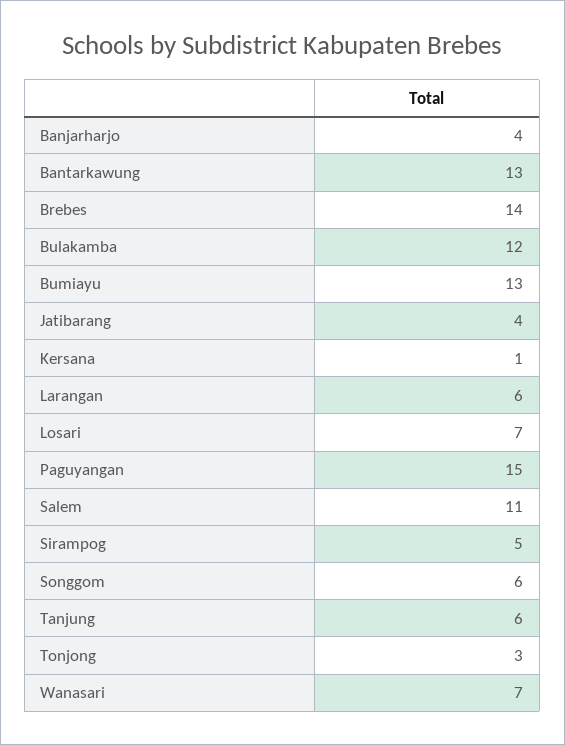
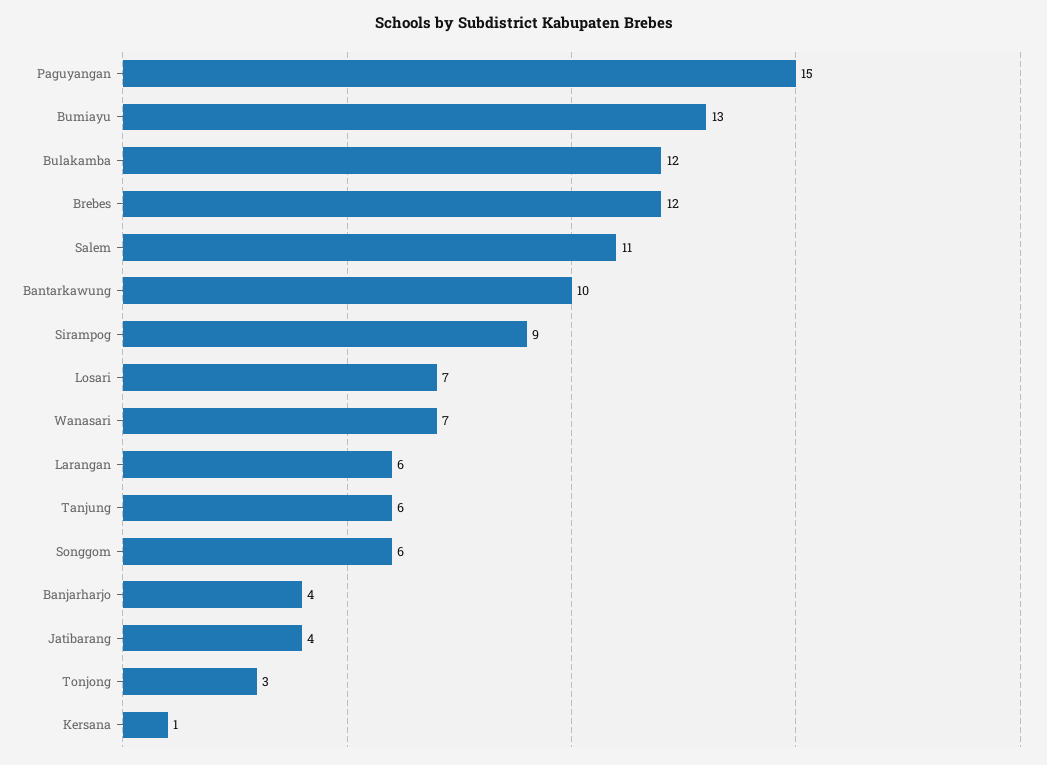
Bantarkawung: 13 -> 10
Brebes: 14 -> 12
Sirampog: 5 -> 9

